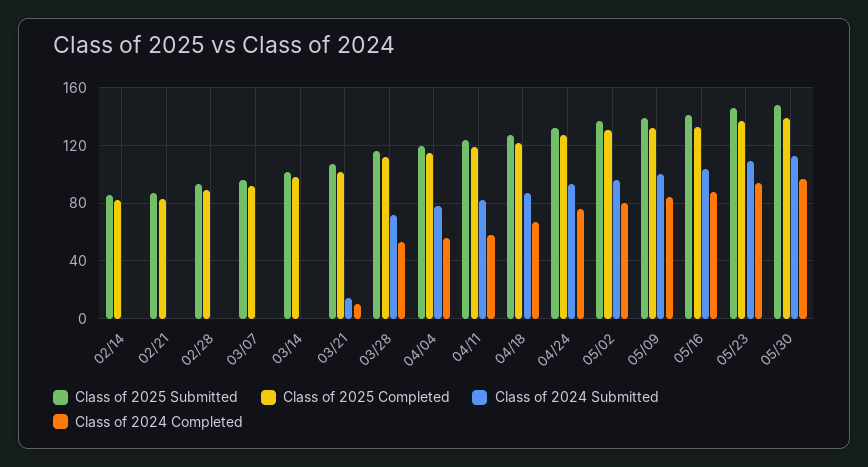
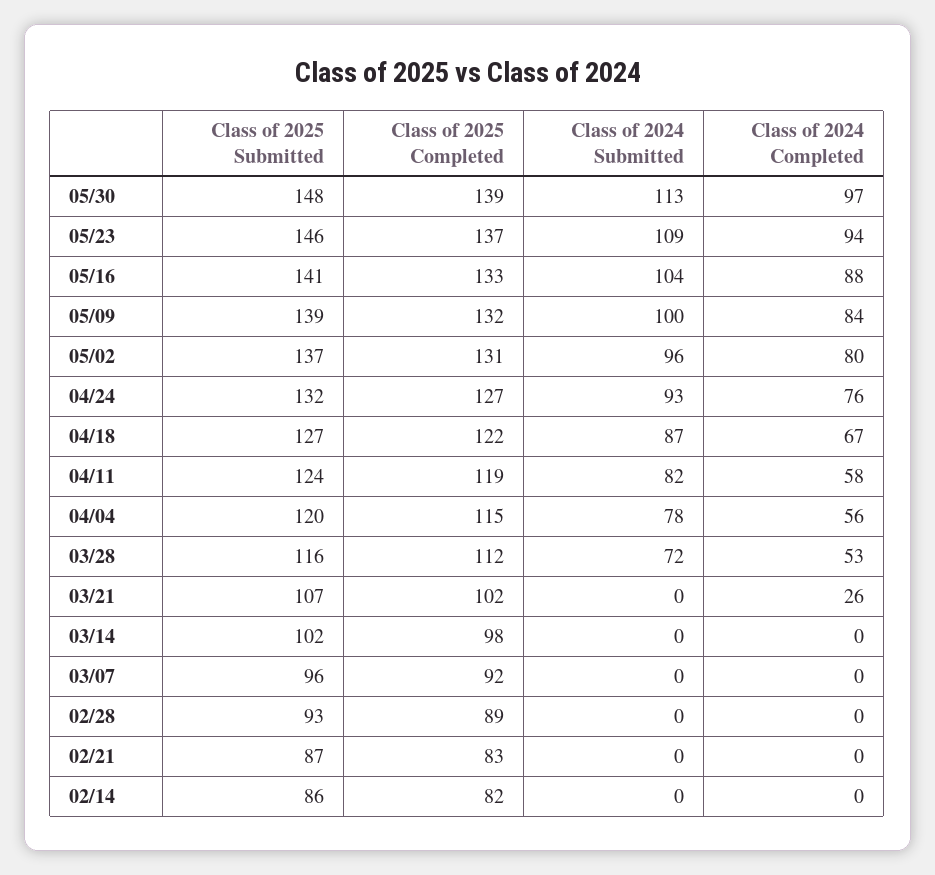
Class of 2024 Submitted, 03/21: 15 -> 0
Class of 2024 Completed, 03/21: 10 -> 26

